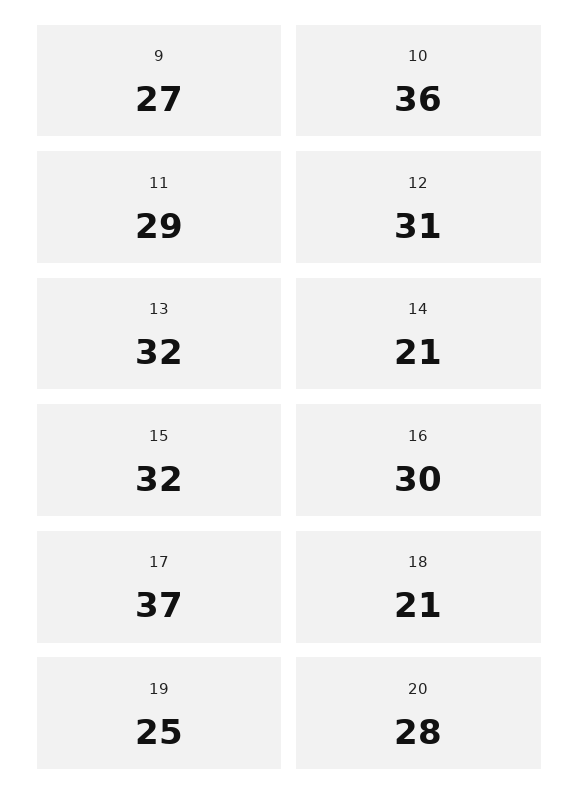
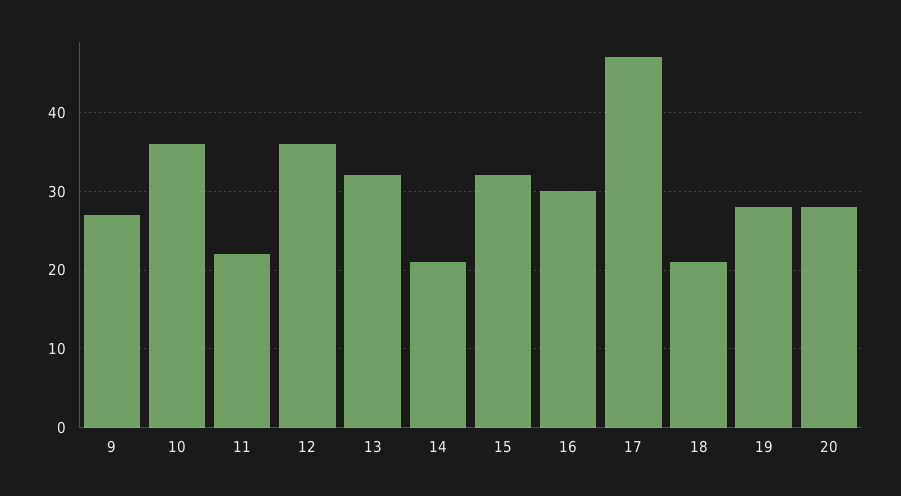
11: 29 -> 22
12: 31 -> 36
17: 37 -> 47
19: 25 -> 28

